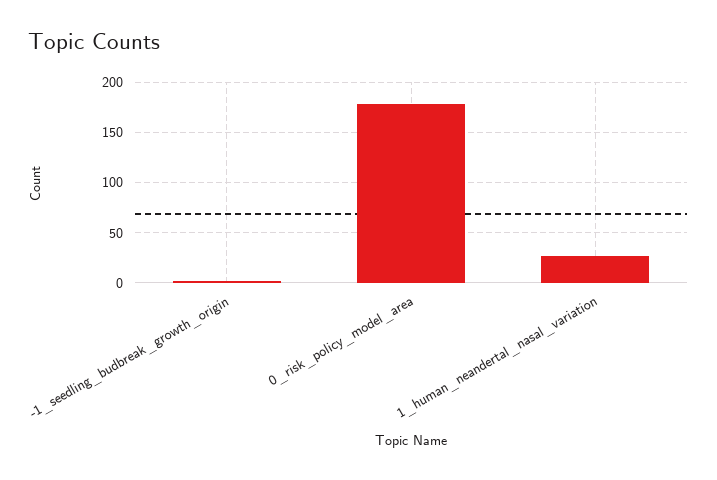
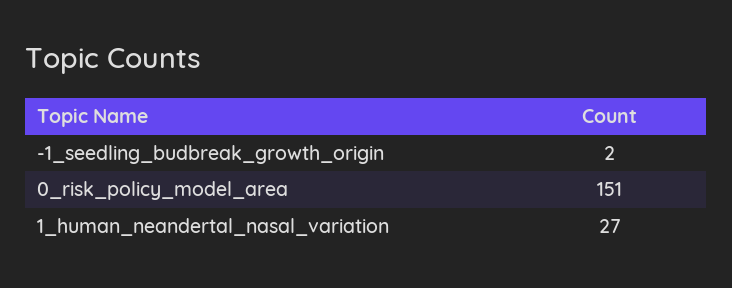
0_risk_policy_model_area: 180 -> 151

